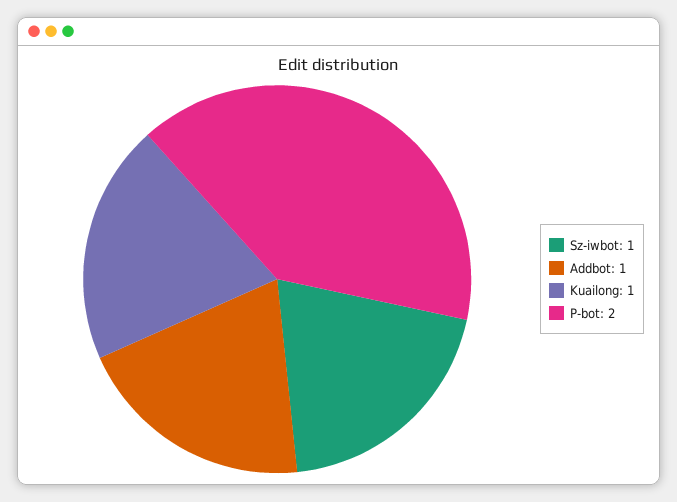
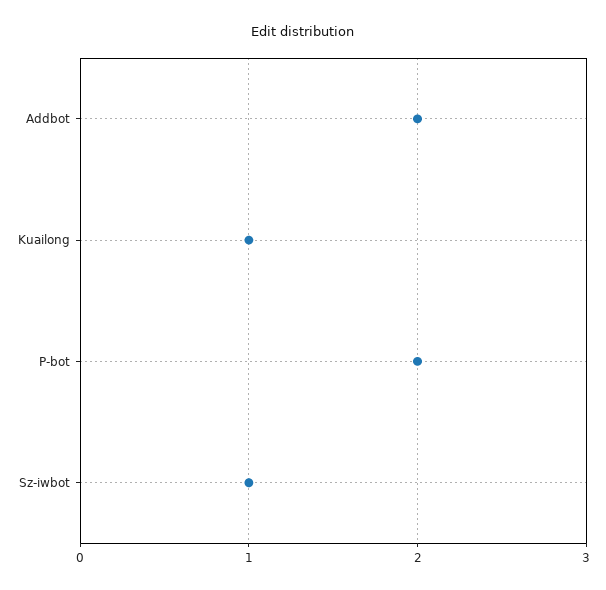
Addbot: 1 -> 2

